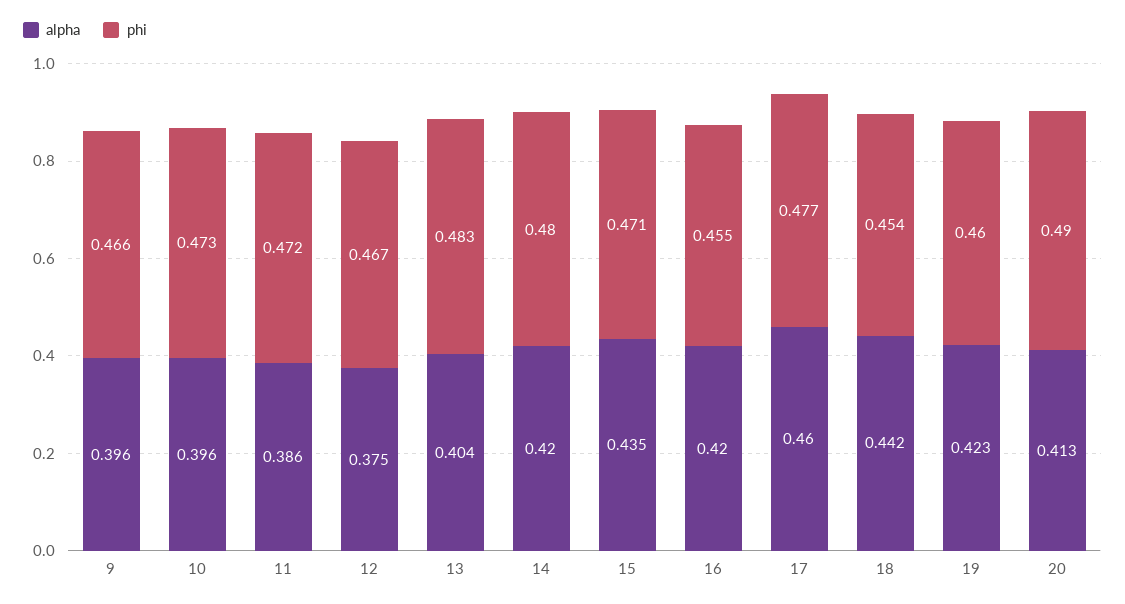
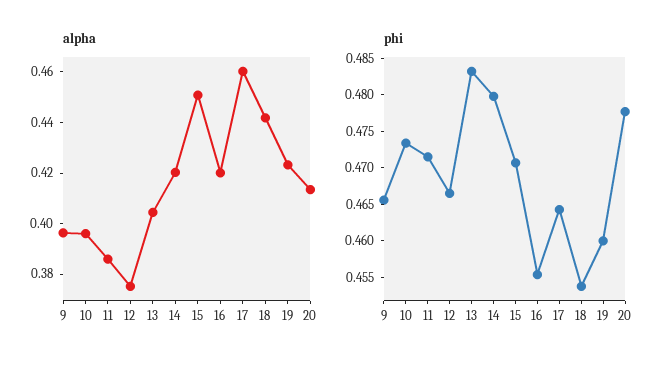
alpha, 15: 0.435 -> 0.45
phi, 17: 0.477 -> 0.465
phi, 20: 0.49 -> 0.4775

